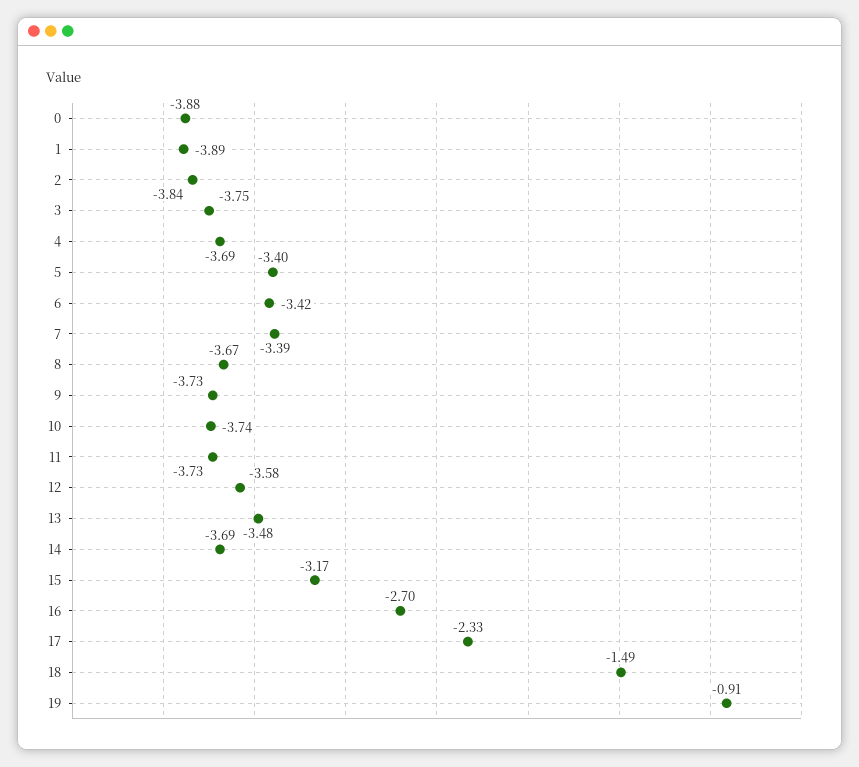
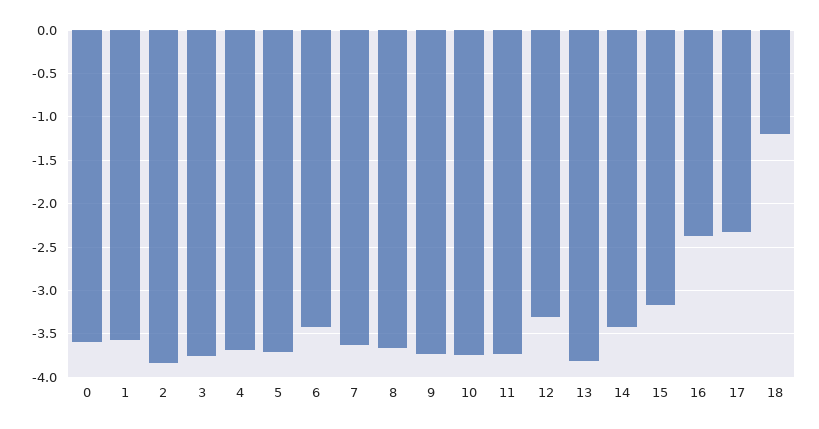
0: -3.88 -> -3.6
1: -3.89 -> -3.6
5: -3.4 -> -3.7
7: -3.39 -> -3.6
12: -3.58 -> -3.3
13: -3.48 -> -3.8
14: -3.69 -> -3.4
16: -2.7 -> -2.4
18: -1.49 -> -1.2
19: -0.91 -> none

